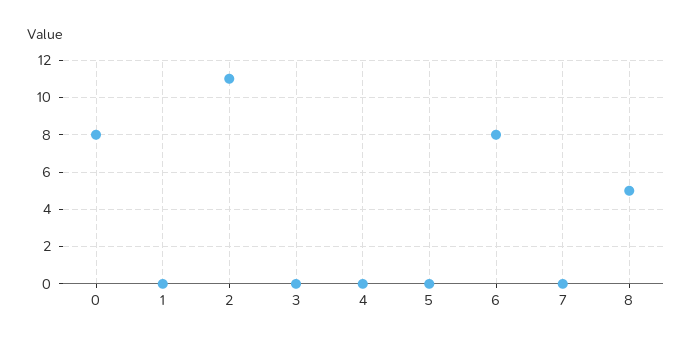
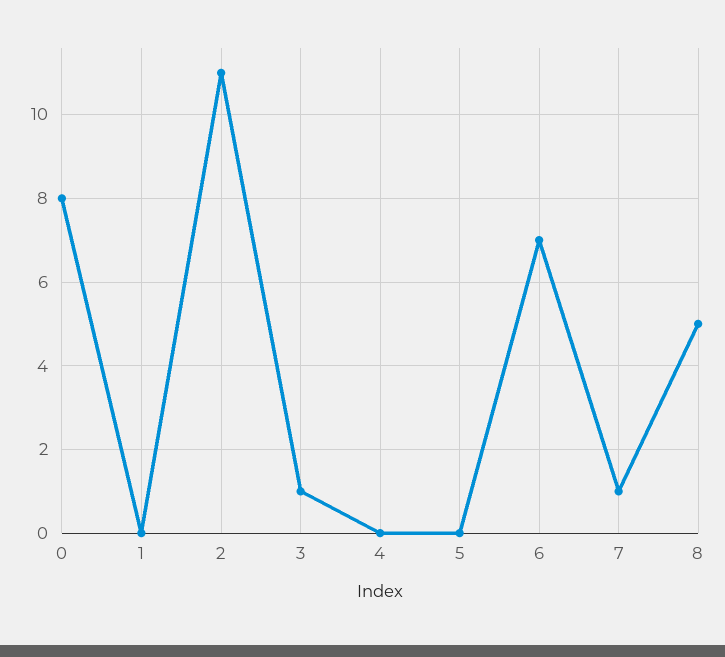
3: 0 -> 1
6: 8 -> 7
7: 0 -> 1

